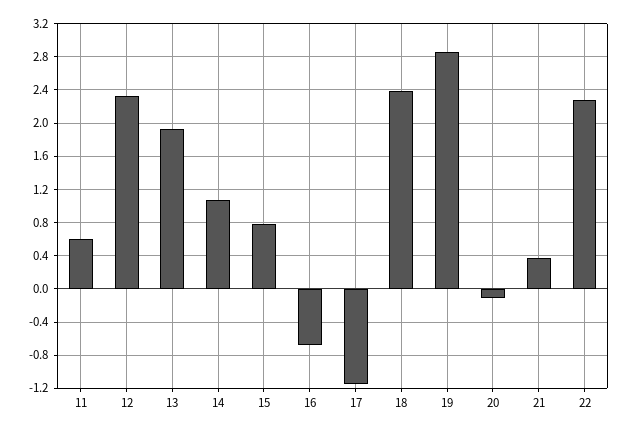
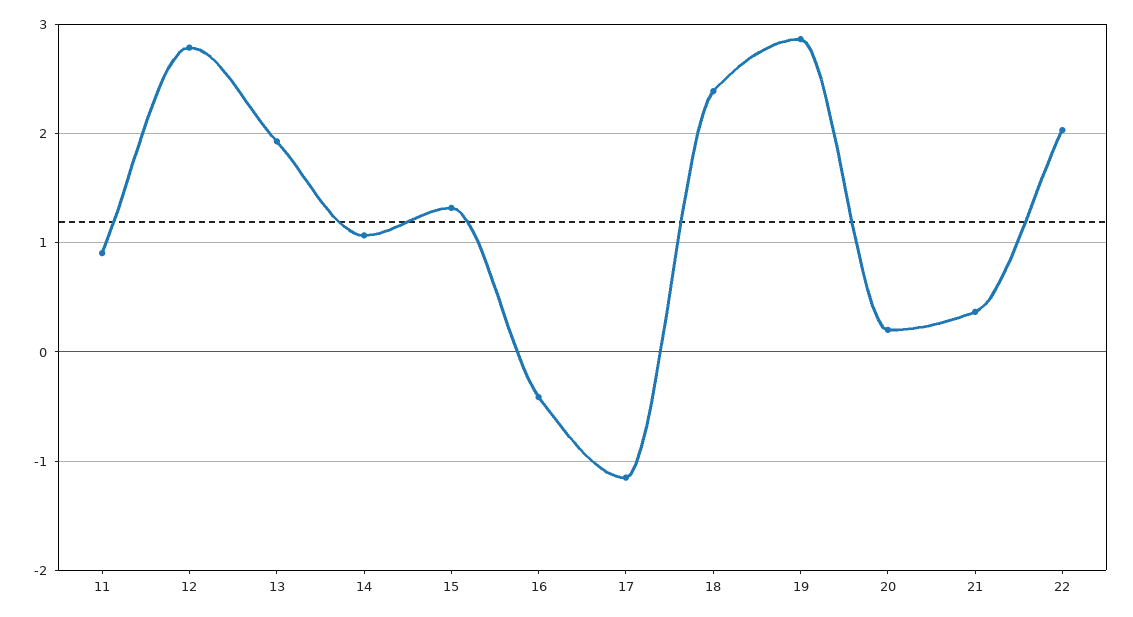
11: 0.6 -> 0.9
12: 2.3 -> 2.8
15: 0.8 -> 1.3
16: -0.7 -> -0.4
20: -0.1 -> 0.2
22: 2.3 -> 2

